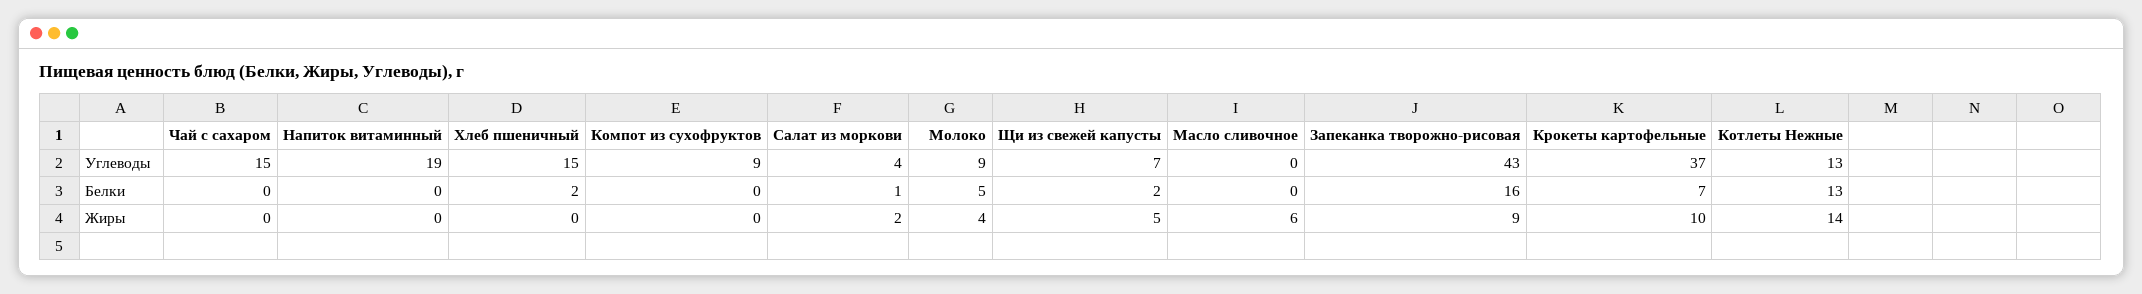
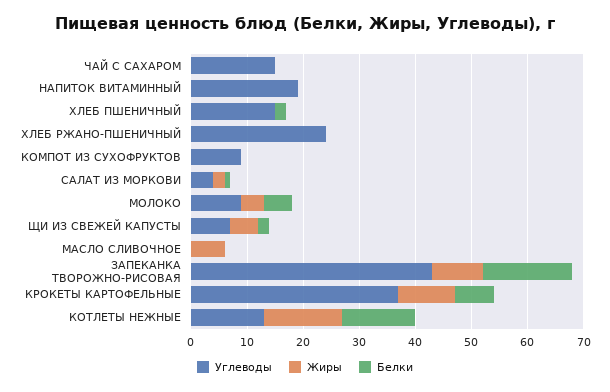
Углеводы, ХЛЕБ РЖАНО-ПШЕНИЧНЫЙ: none -> 25
Жиры, ХЛЕБ РЖАНО-ПШЕНИЧНЫЙ: none -> 0
Белки, ХЛЕБ РЖАНО-ПШЕНИЧНЫЙ: none -> 0

